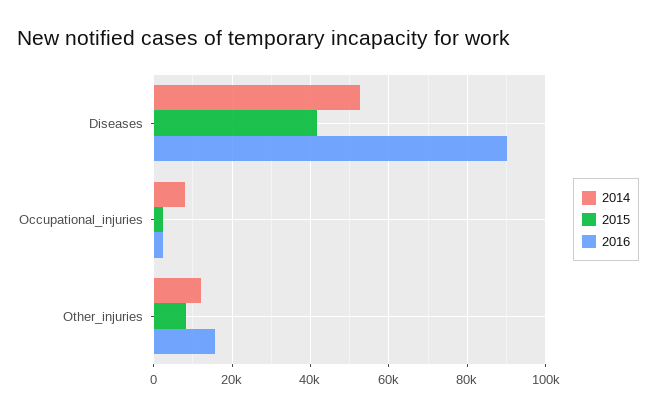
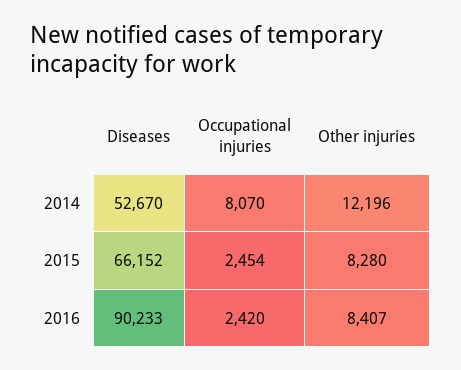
2015, Diseases: 42000 -> 66152
2016, Other_injuries: 16000 -> 8407

